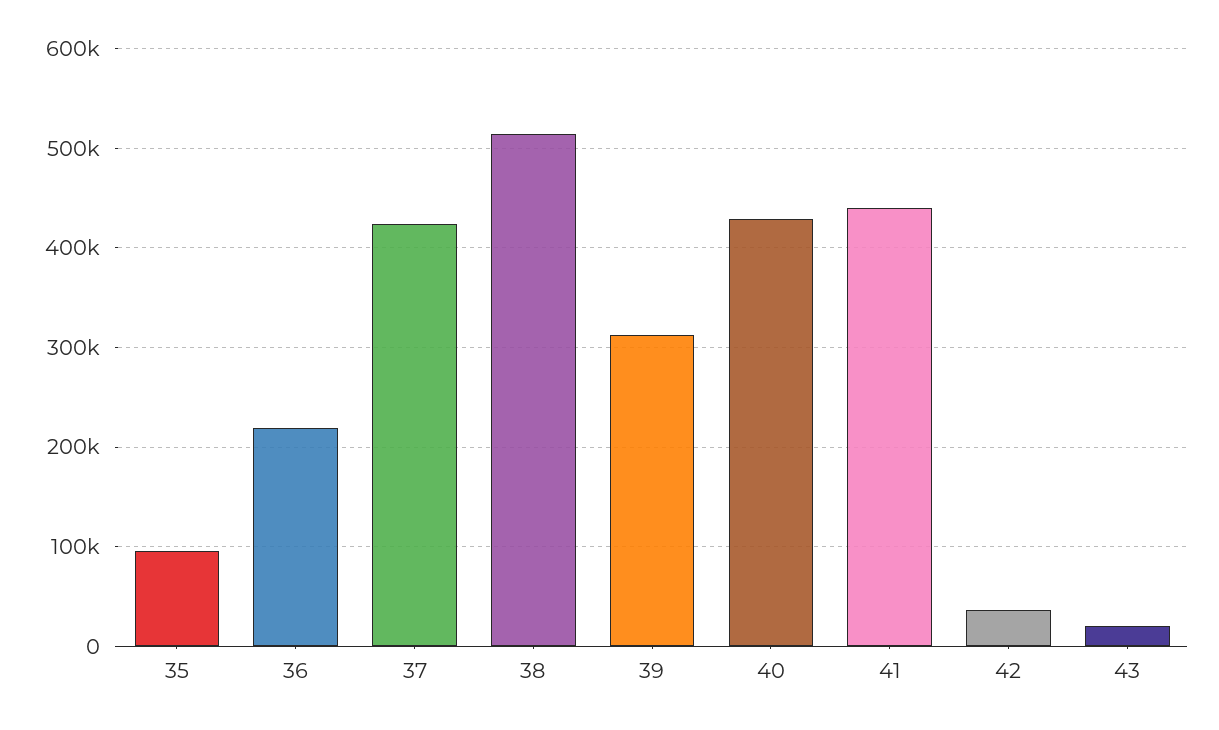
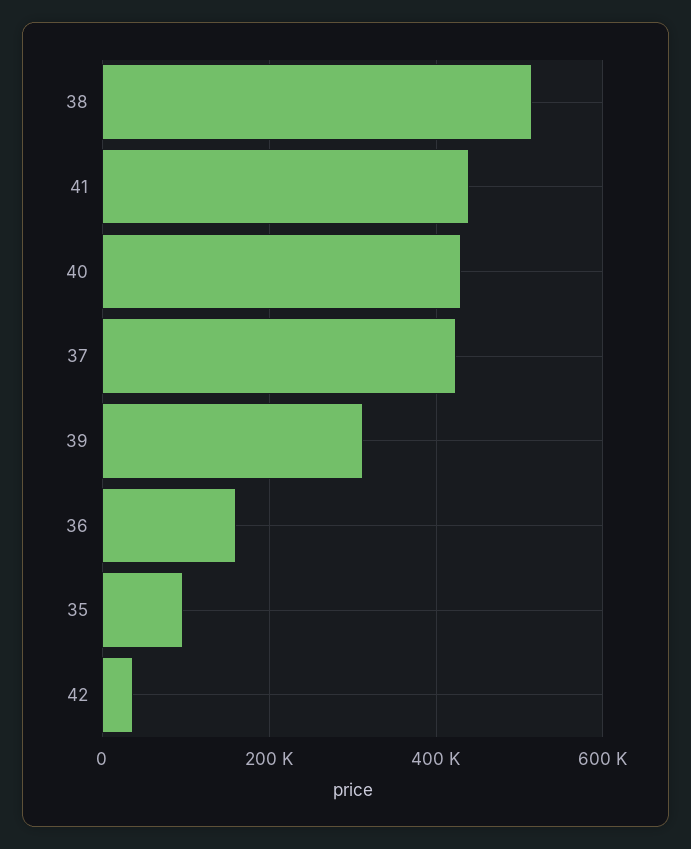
36: 220000 -> 160000
43: 20000 -> none

